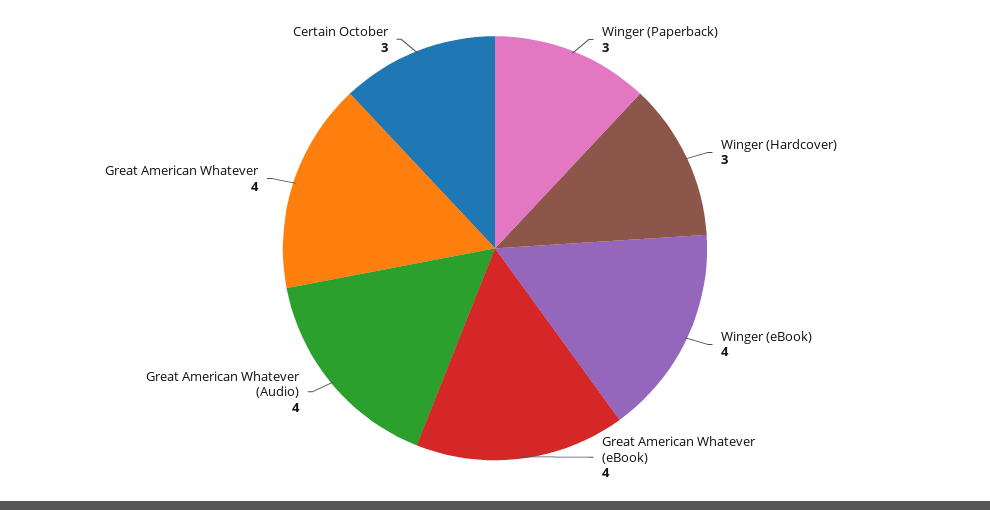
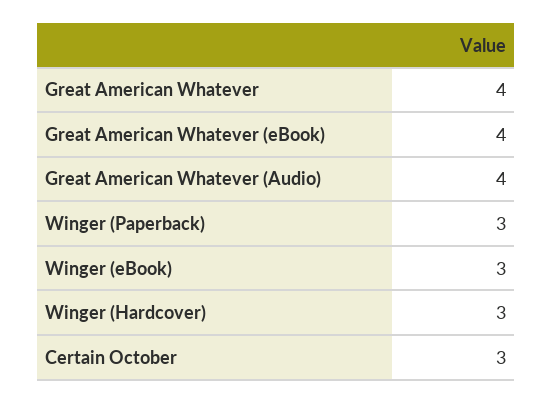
Winger (eBook): 4 -> 3

